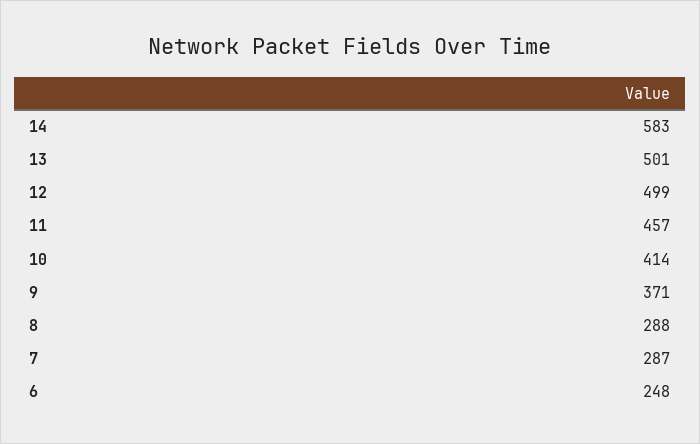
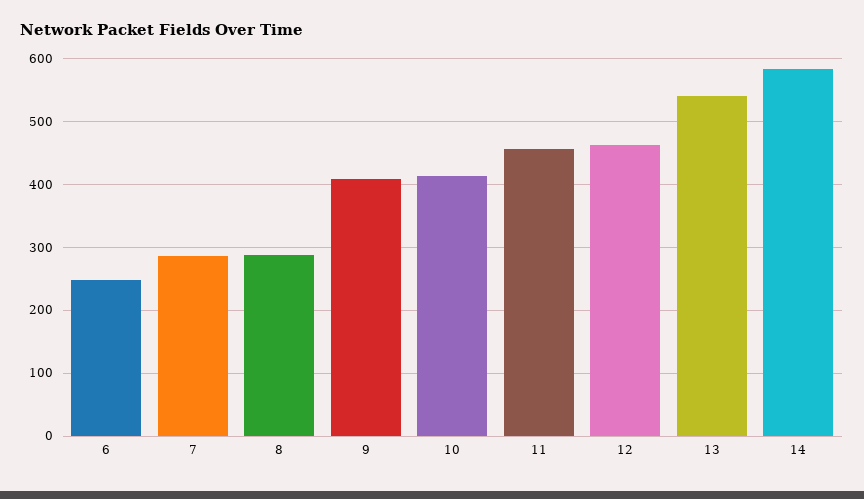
13: 501 -> 540
12: 499 -> 460
9: 371 -> 410

